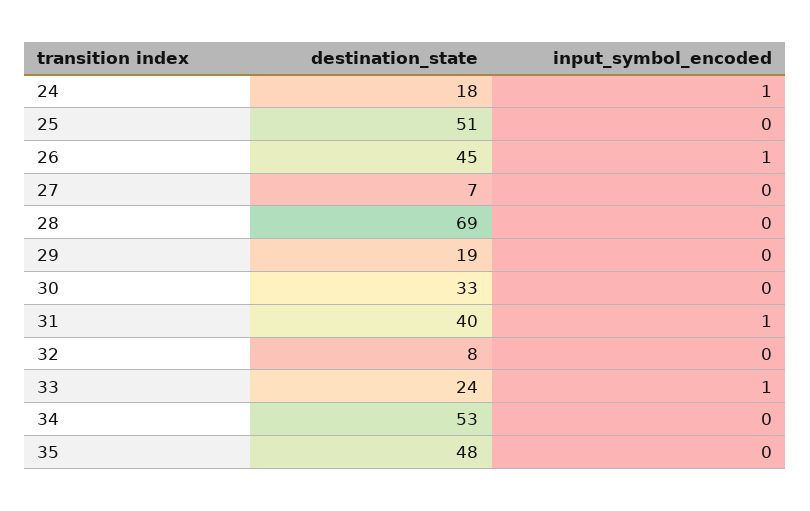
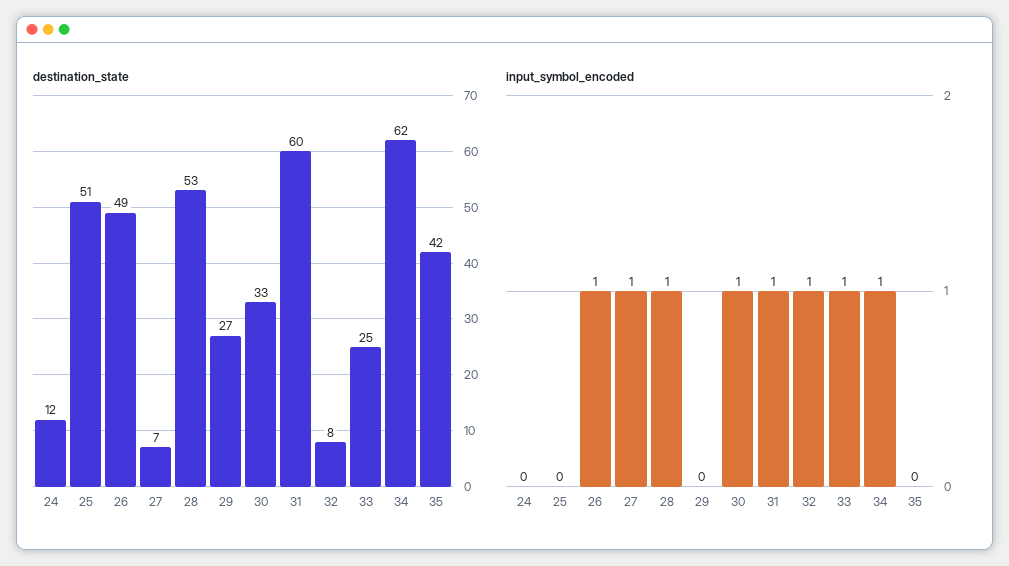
destination_state, 24: 18 -> 12
input_symbol_encoded, 24: 1 -> 0
destination_state, 26: 45 -> 49
input_symbol_encoded, 27: 0 -> 1
destination_state, 28: 69 -> 53
input_symbol_encoded, 28: 0 -> 1
destination_state, 29: 19 -> 27
input_symbol_encoded, 30: 0 -> 1
destination_state, 31: 40 -> 60
input_symbol_encoded, 32: 0 -> 1
destination_state, 33: 24 -> 25
destination_state, 34: 53 -> 62
input_symbol_encoded, 34: 0 -> 1
destination_state, 35: 48 -> 42

